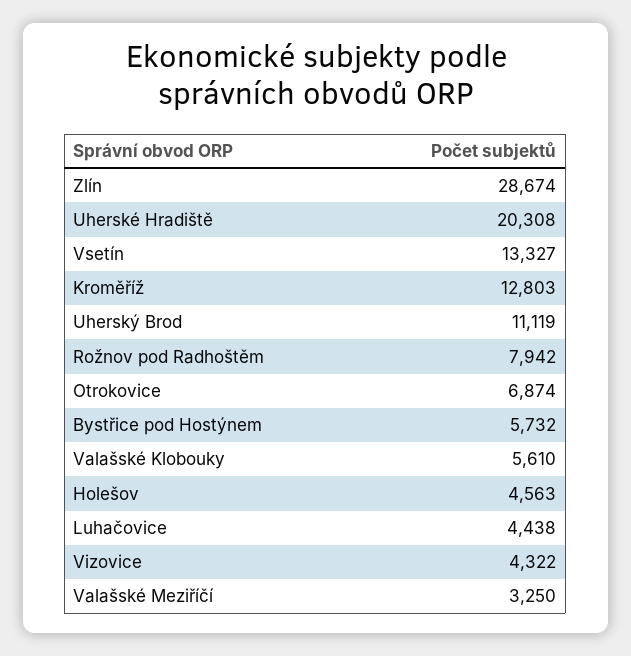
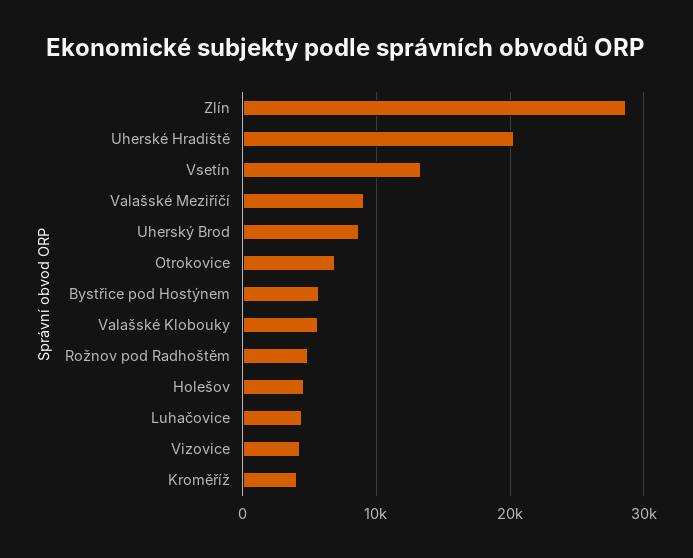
Kroměříž: 12803 -> 4000
Uherský Brod: 11119 -> 9000
Rožnov pod Radhoštěm: 7942 -> 5000
Valašské Meziříčí: 3250 -> 9000

